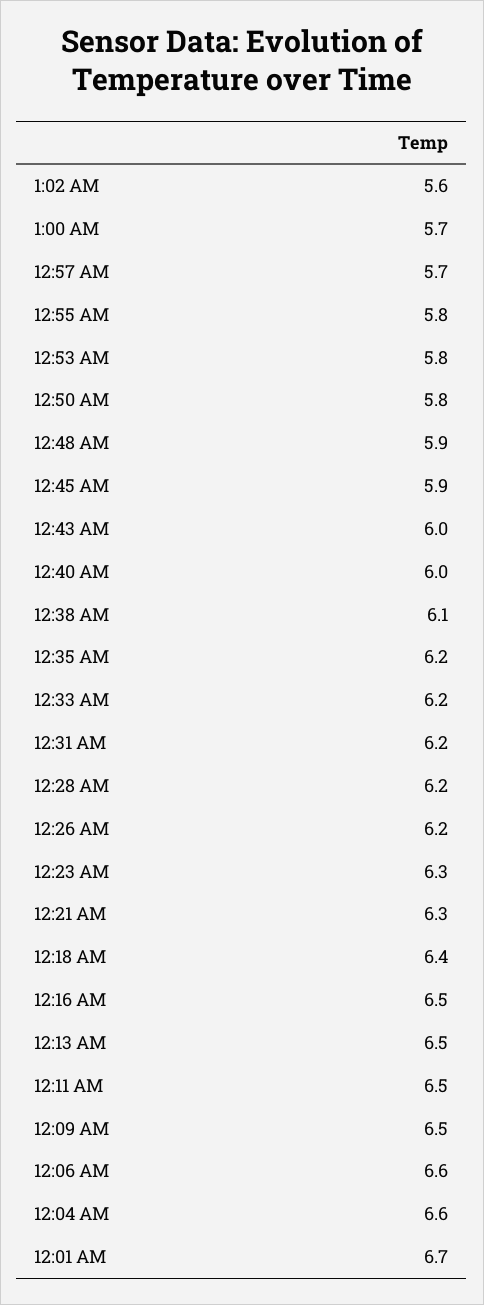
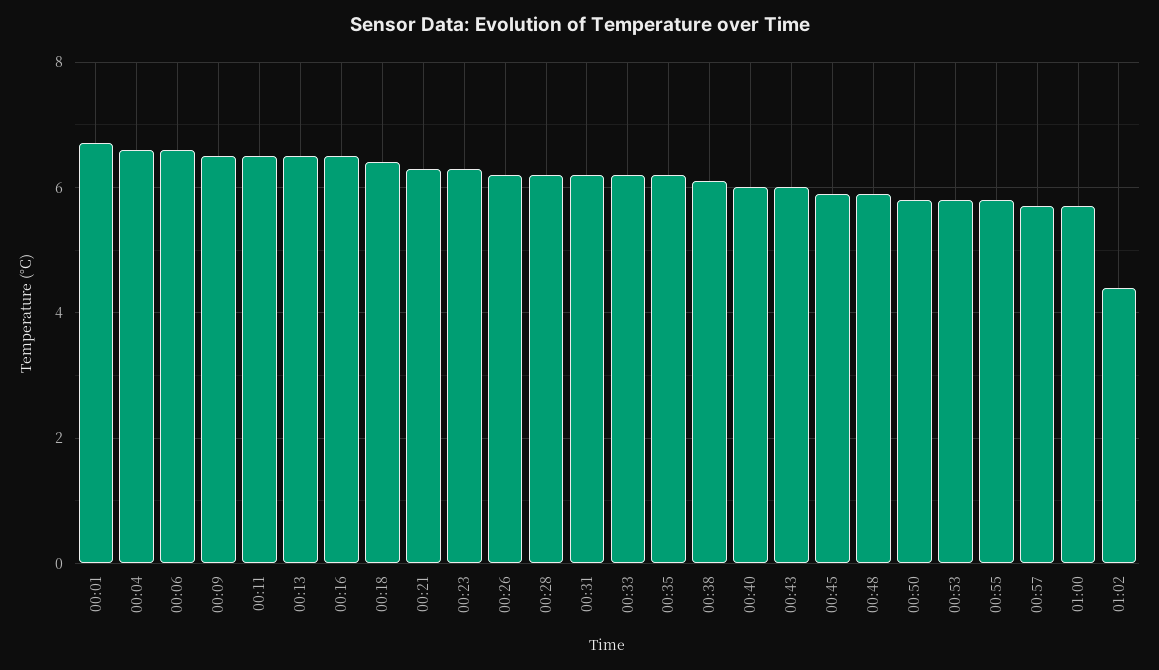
1:02 AM: 5.6 -> 4.5

